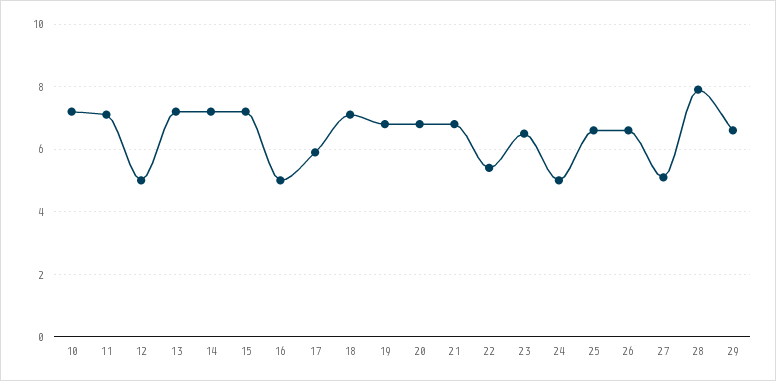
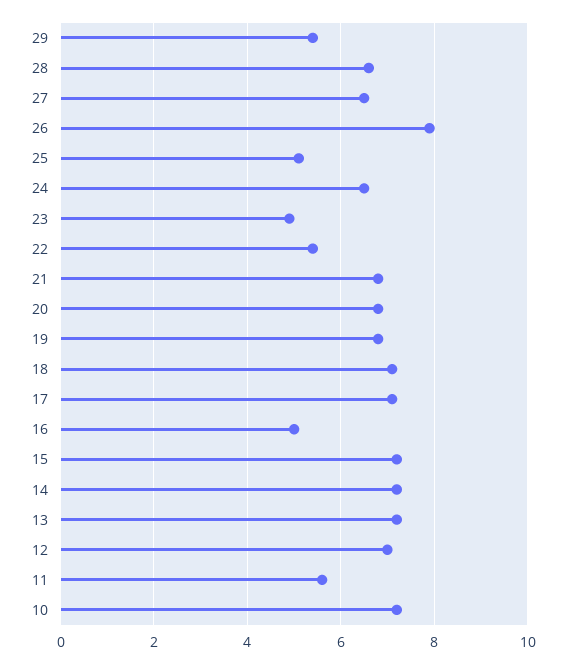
11: 7 -> 5.5
12: 5 -> 7
17: 6 -> 7
23: 6.5 -> 5
24: 5 -> 6.5
25: 6.5 -> 5
26: 6.5 -> 8
27: 5 -> 6.5
28: 8 -> 6.5
29: 6.5 -> 5.5

